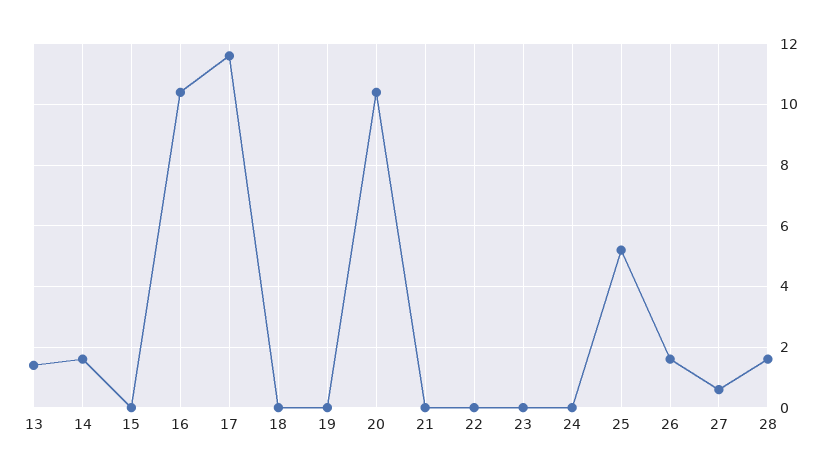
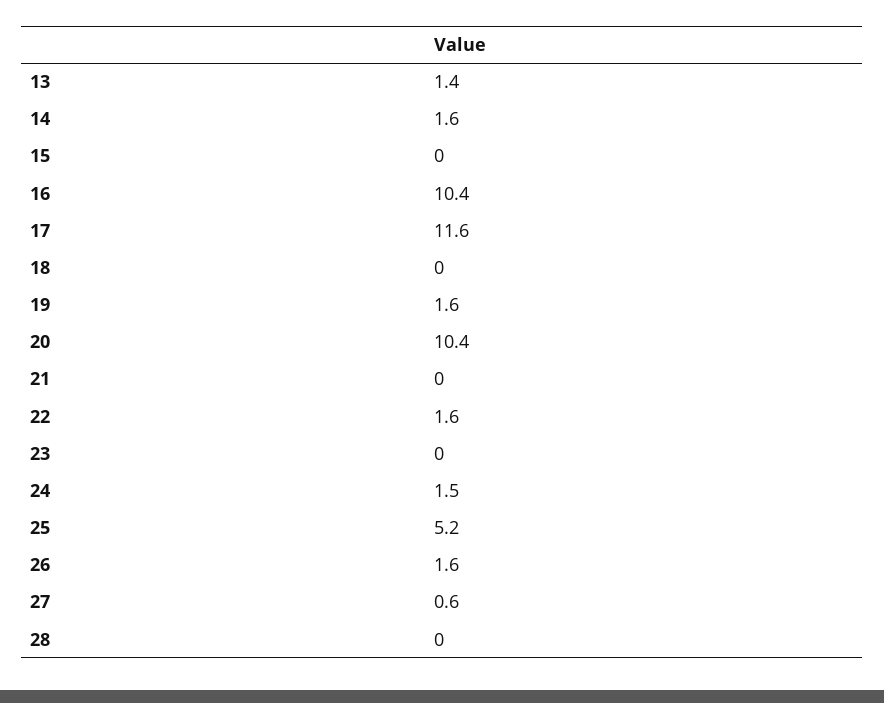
19: 0 -> 1.6
22: 0 -> 1.6
24: 0 -> 1.5
28: 1.5 -> 0

